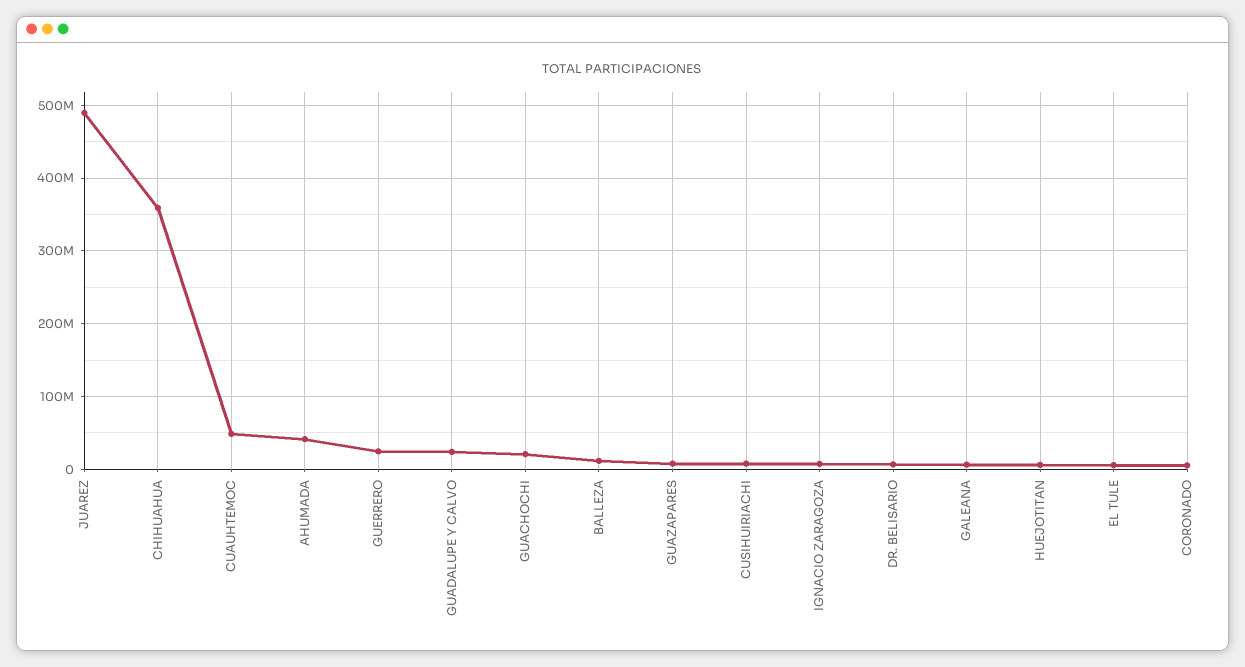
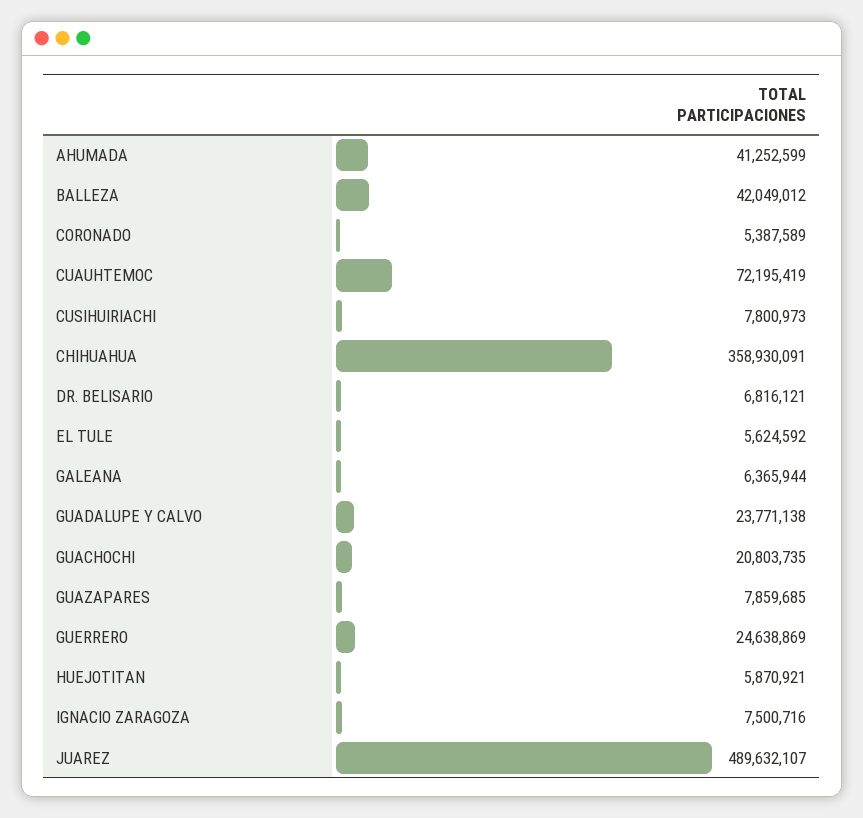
CUAUHTEMOC: 50000000 -> 72195419
BALLEZA: 10000000 -> 42049012

